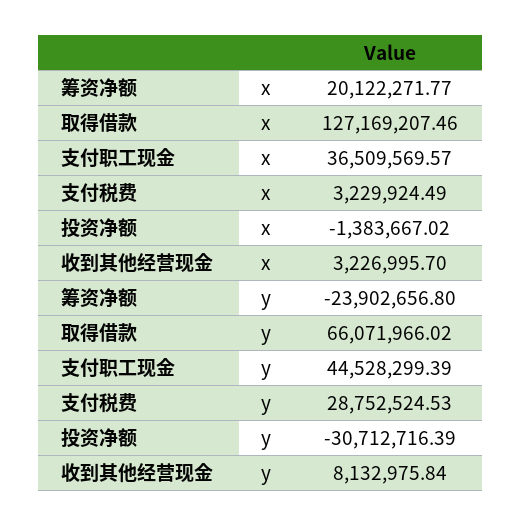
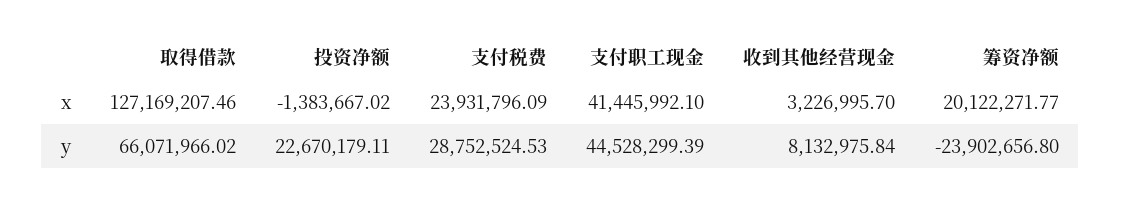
支付职工现金, x: 36509569.57 -> 41445992.1
支付税费, x: 3229924.49 -> 23931796.09
投资净额, y: -30712716.39 -> 22670179.11

